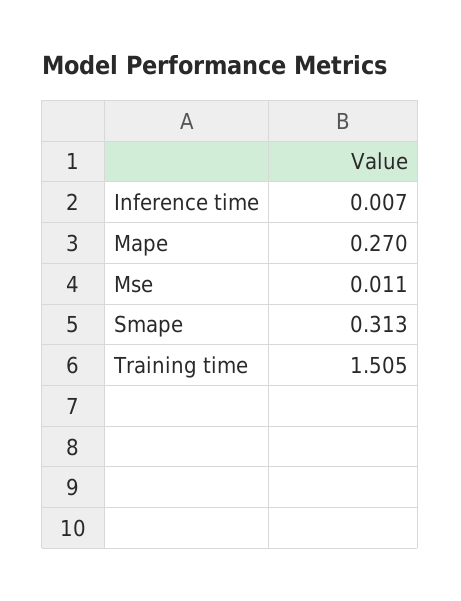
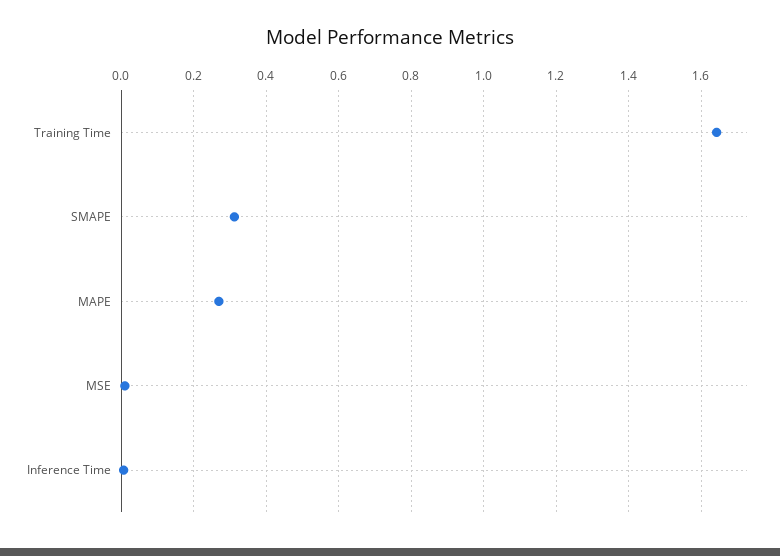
Training time: 1.505 -> 1.64

